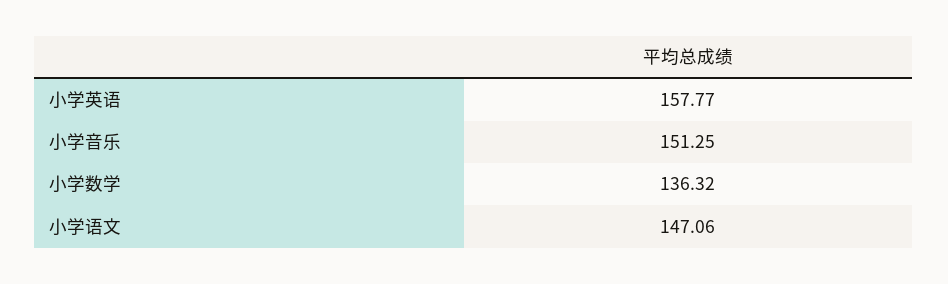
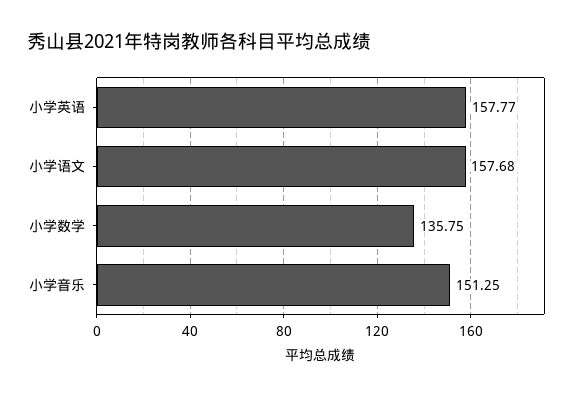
小学数学: 136.32 -> 135.75
小学语文: 147.06 -> 157.68

